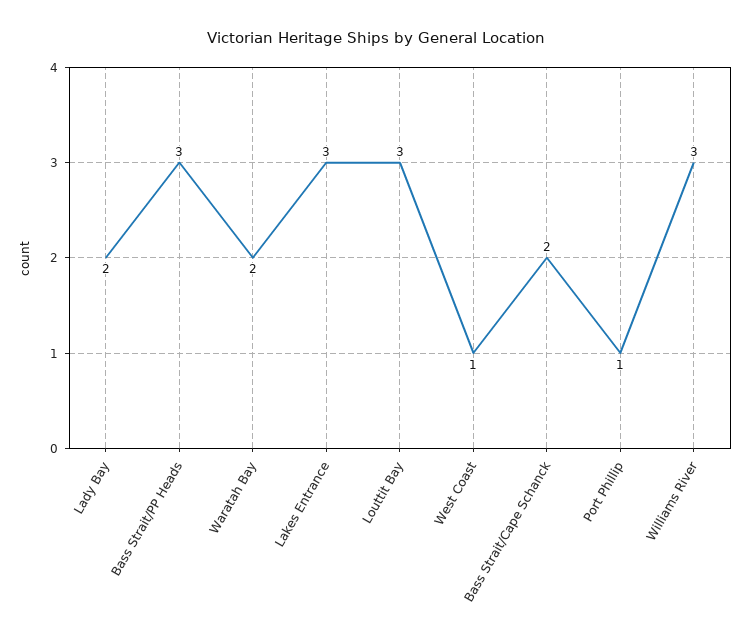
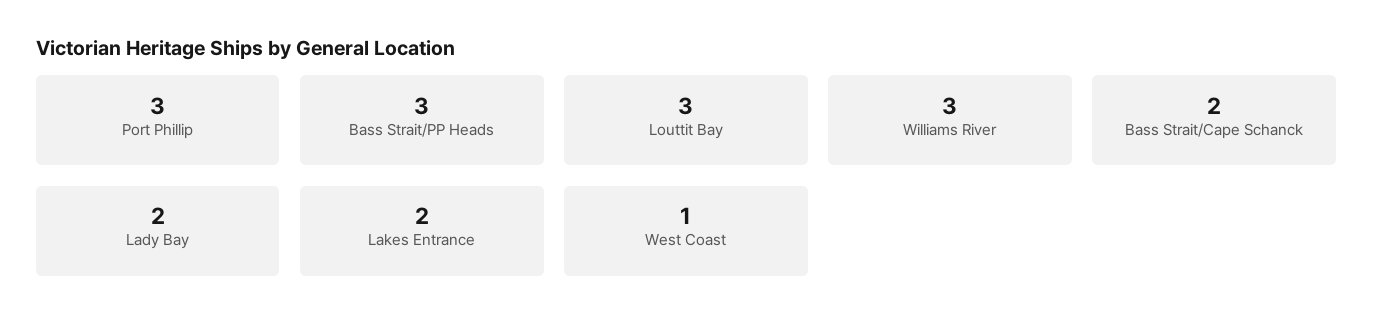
Waratah Bay: 2 -> none
Lakes Entrance: 3 -> 2
Port Phillip: 1 -> 3

